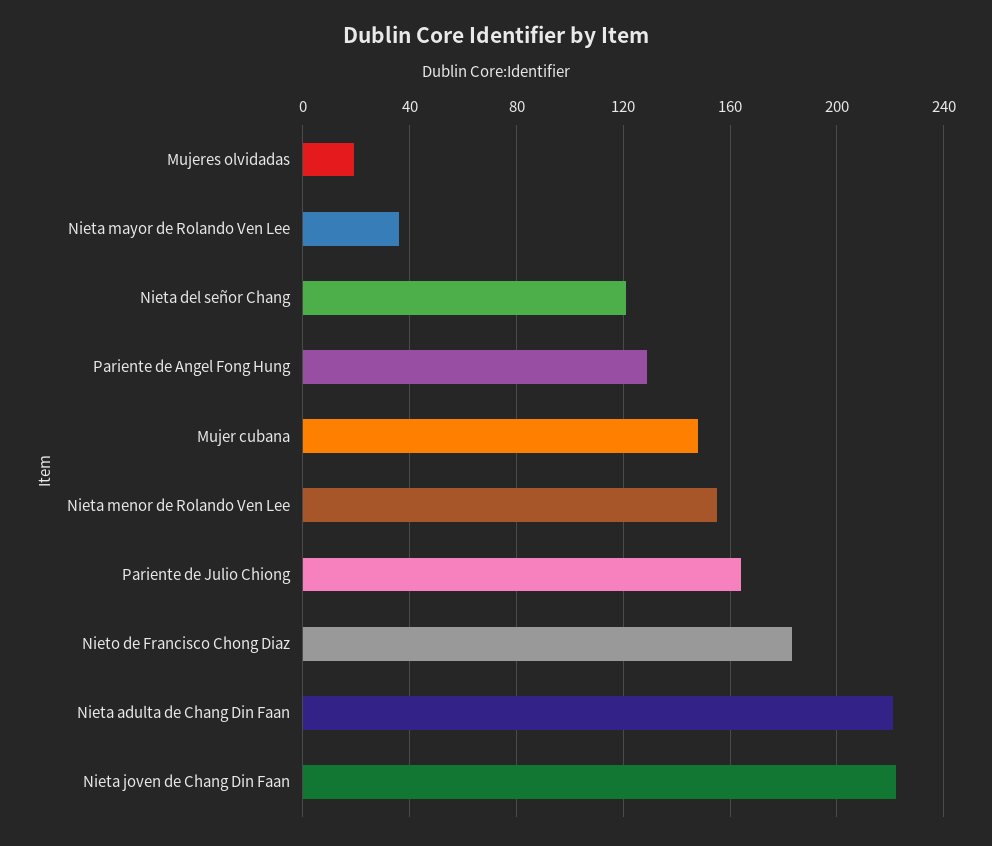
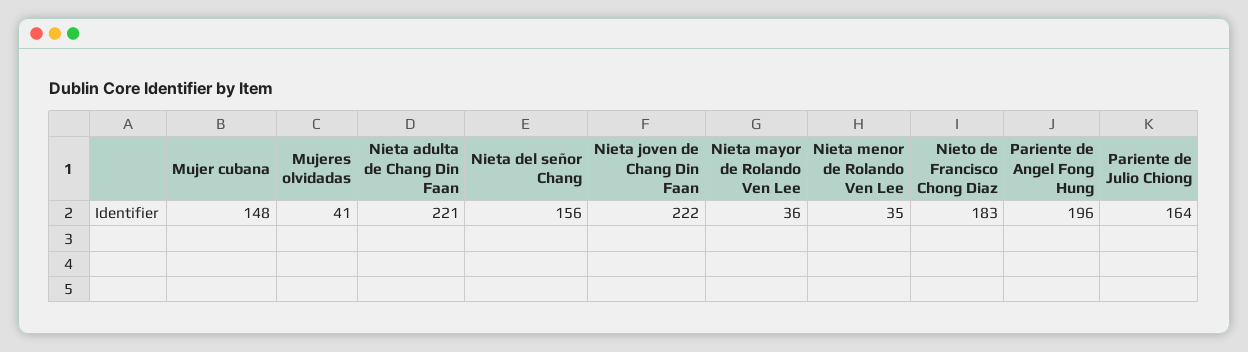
Mujeres olvidadas: 20 -> 41
Nieta del señor Chang: 120 -> 156
Pariente de Angel Fong Hung: 130 -> 196
Nieta menor de Rolando Ven Lee: 155 -> 35

